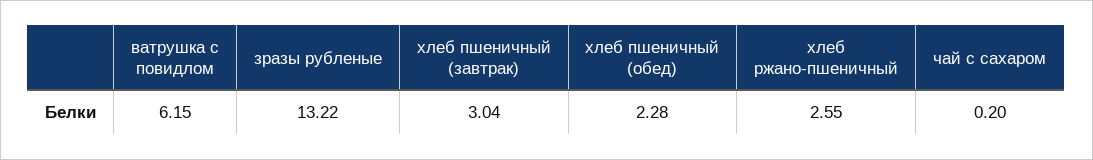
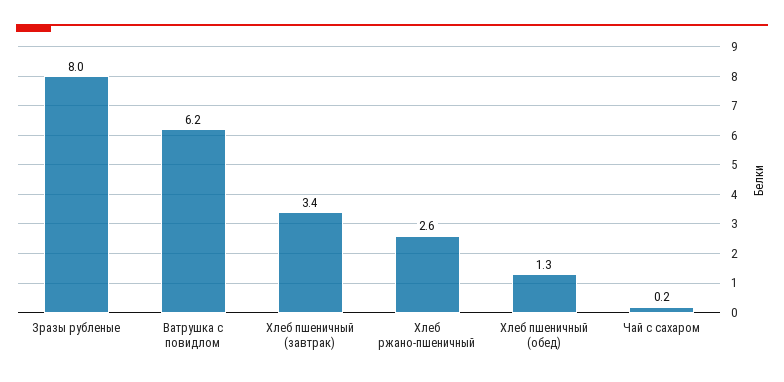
зразы рубленые: 13.22 -> 8
хлеб пшеничный (завтрак): 3.04 -> 3.4
хлеб пшеничный (обед): 2.28 -> 1.3

